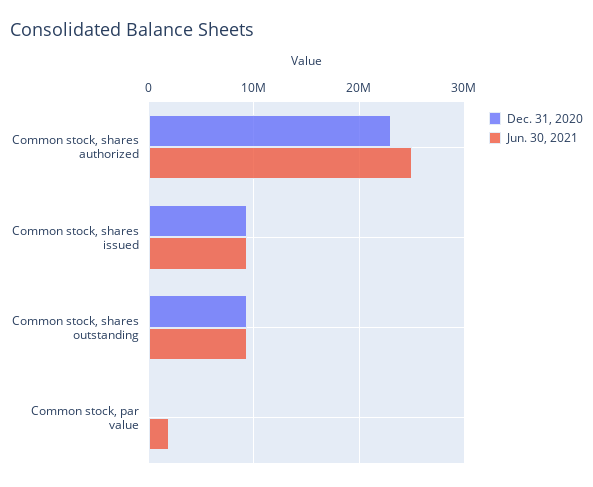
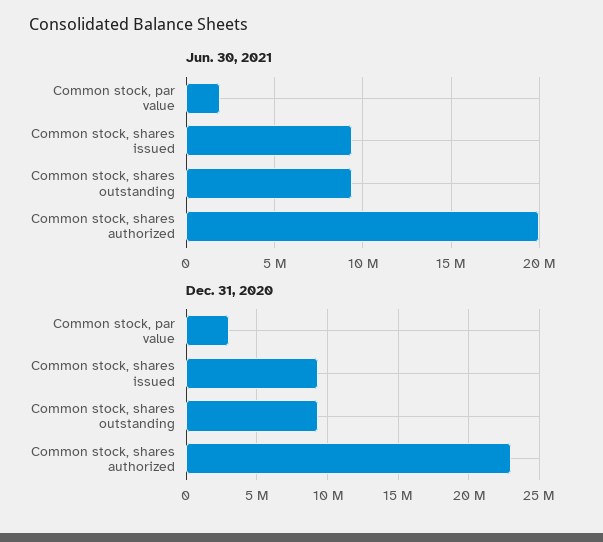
Jun. 30, 2021, Common stock, shares authorized: 25000000 -> 20000000
Dec. 31, 2020, Common stock, par value: 0 -> 3000000

